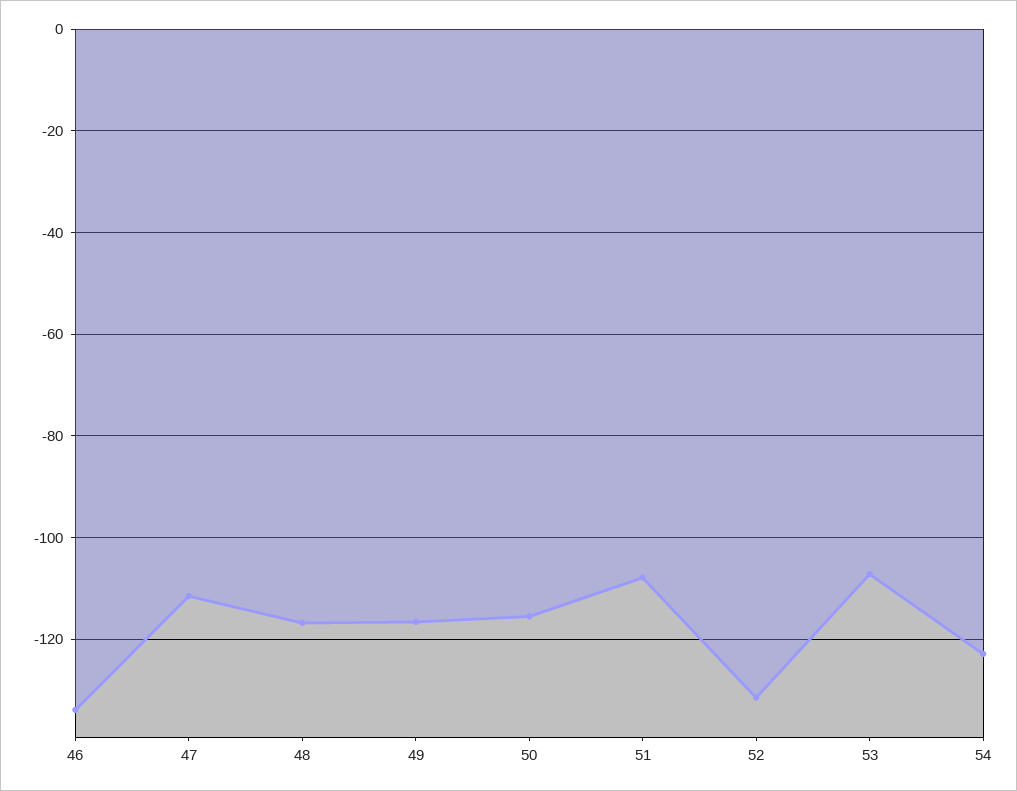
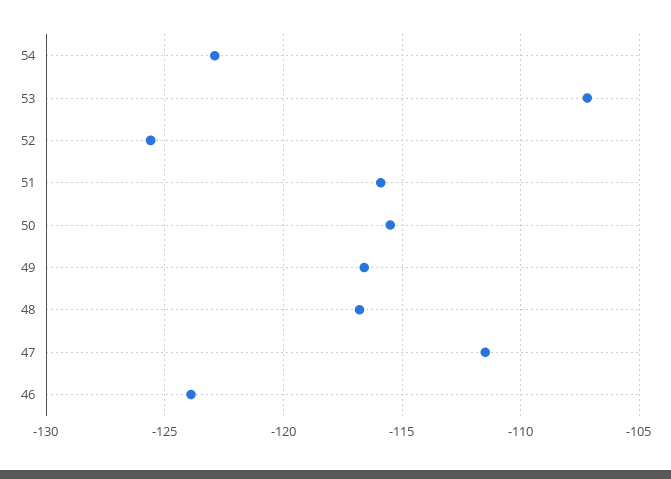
46: -134 -> -124
51: -108 -> -116
52: -132 -> -125.5

